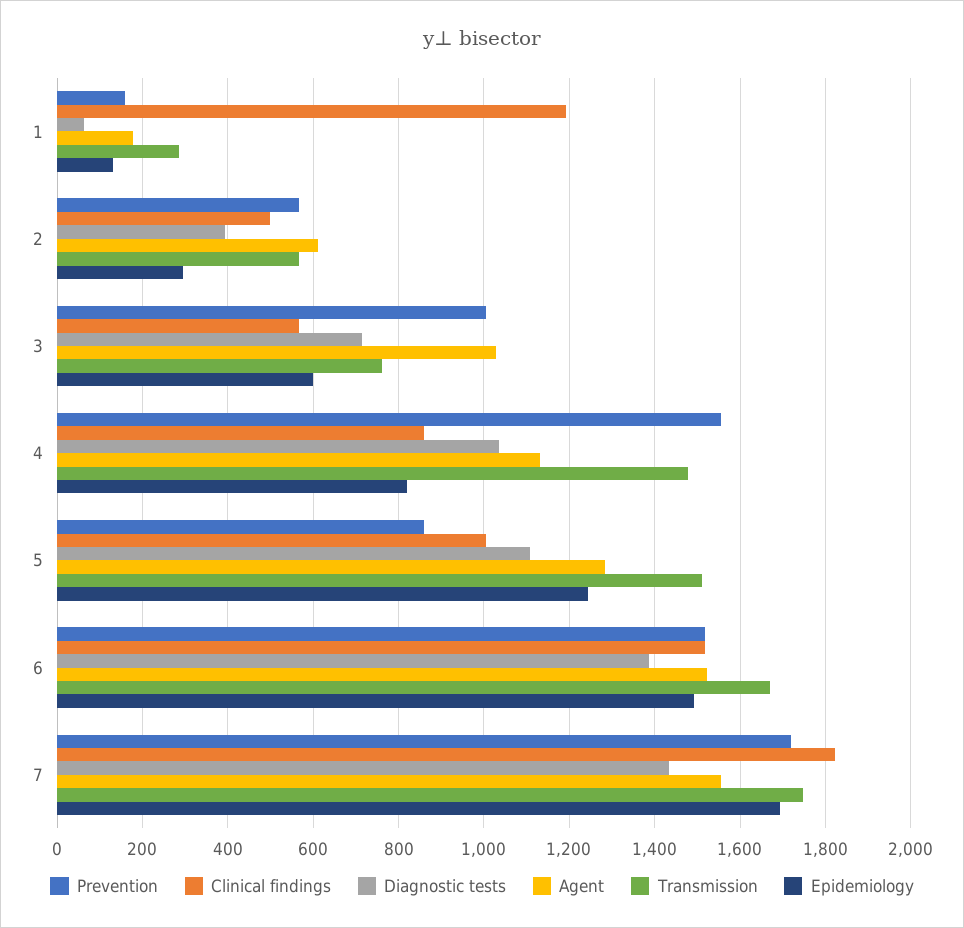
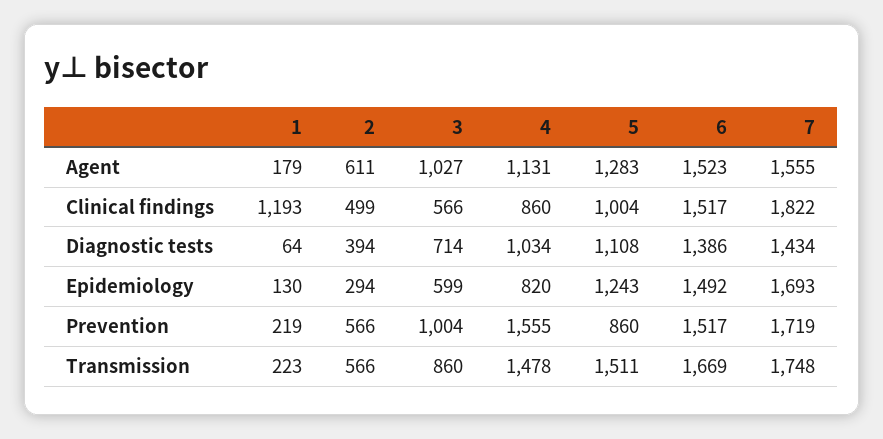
Prevention, 1: 160 -> 219
Transmission, 1: 280 -> 223
Transmission, 3: 760 -> 860

